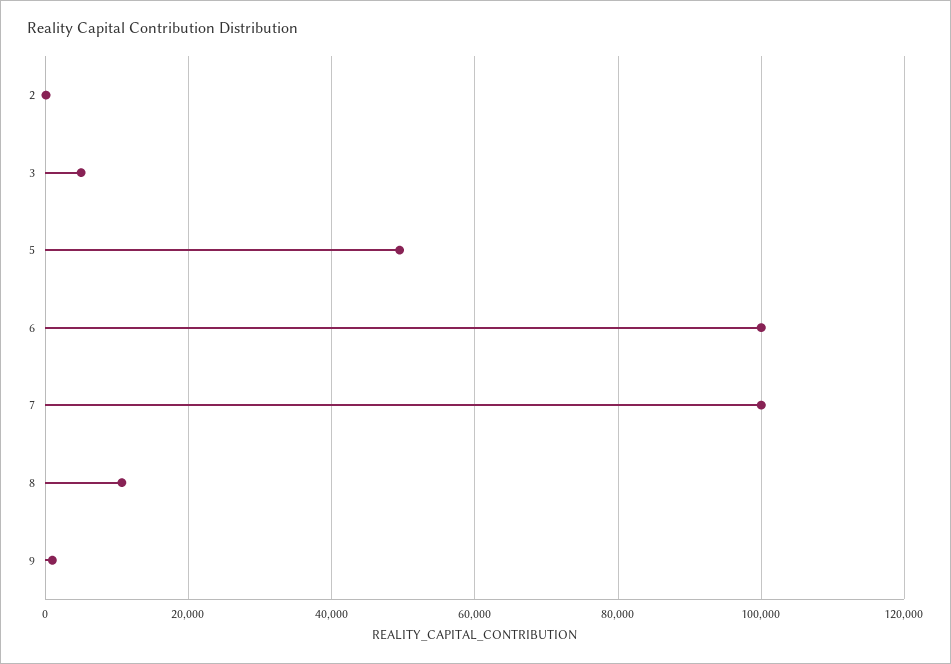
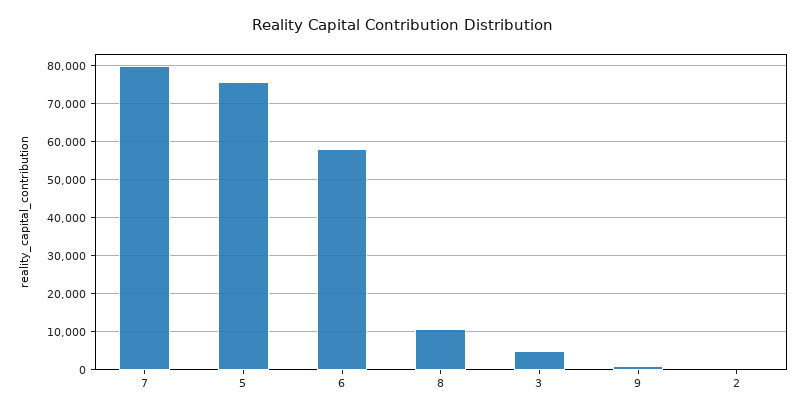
5: 50000 -> 76000
6: 100000 -> 58000
7: 100000 -> 80000

